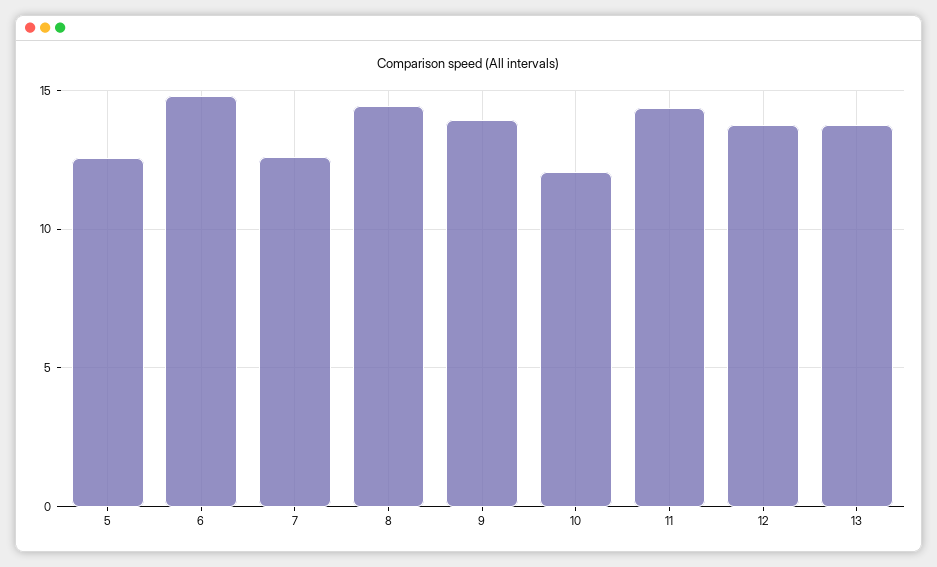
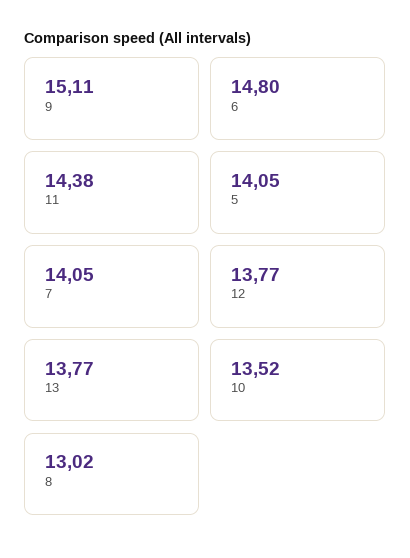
5: 12.5 -> 14.05
7: 12.5 -> 14.05
8: 14.5 -> 13.02
9: 14 -> 15.11
10: 12 -> 13.52

